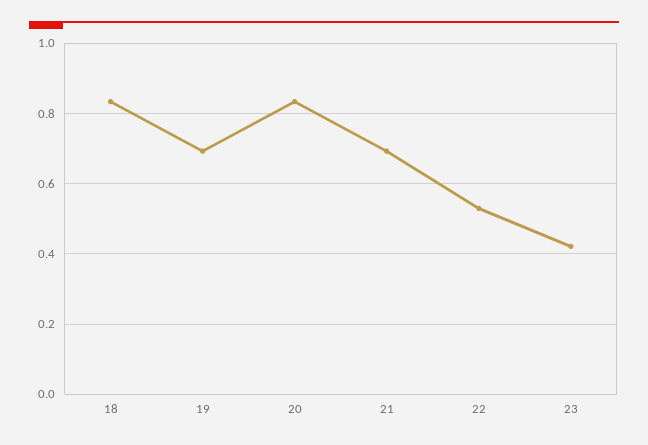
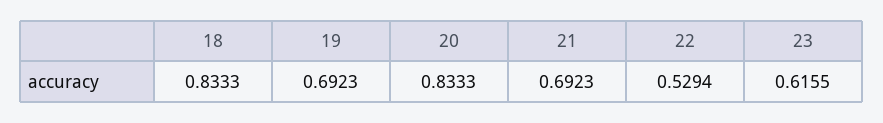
23: 0.42 -> 0.6155

